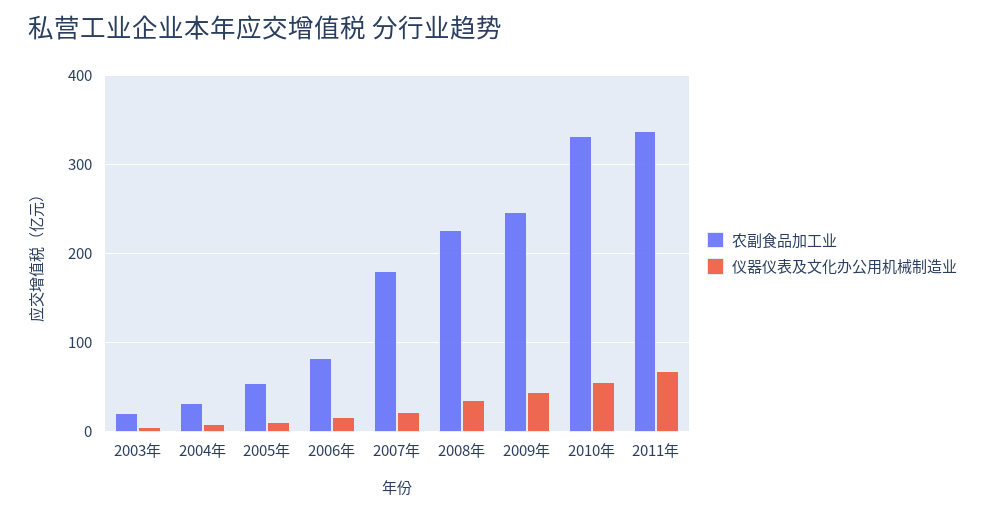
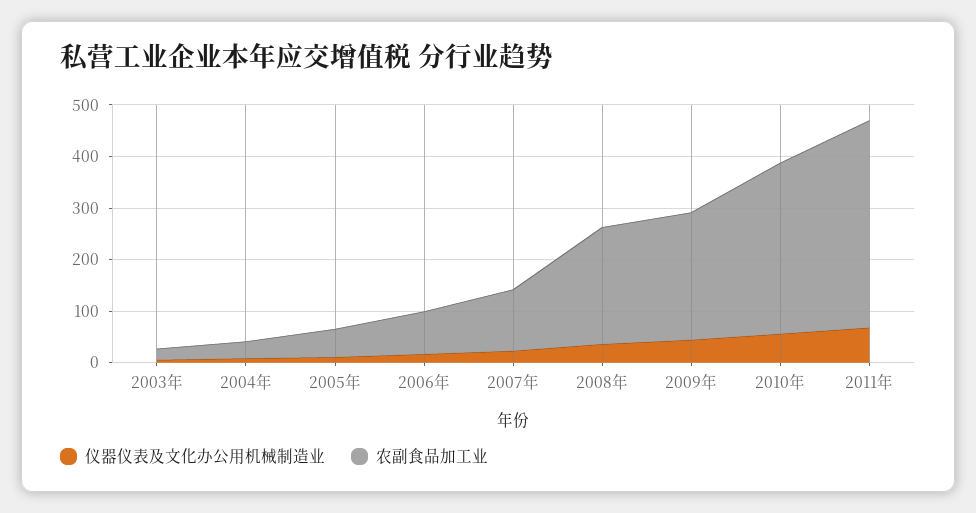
农副食品加工业, 2007年: 180 -> 120
农副食品加工业, 2011年: 340 -> 400

